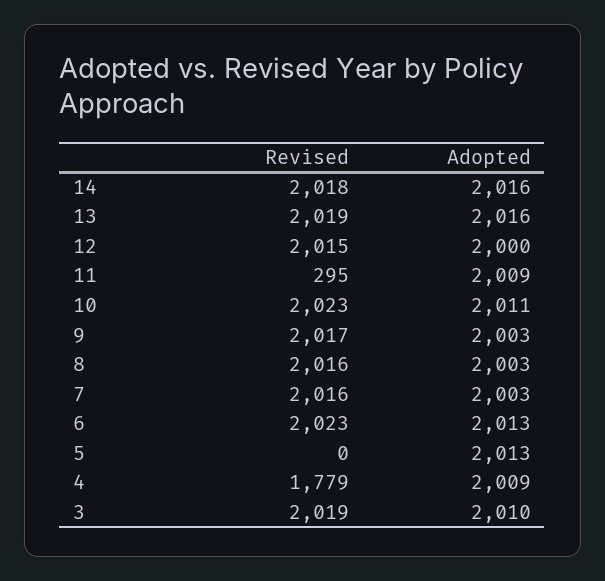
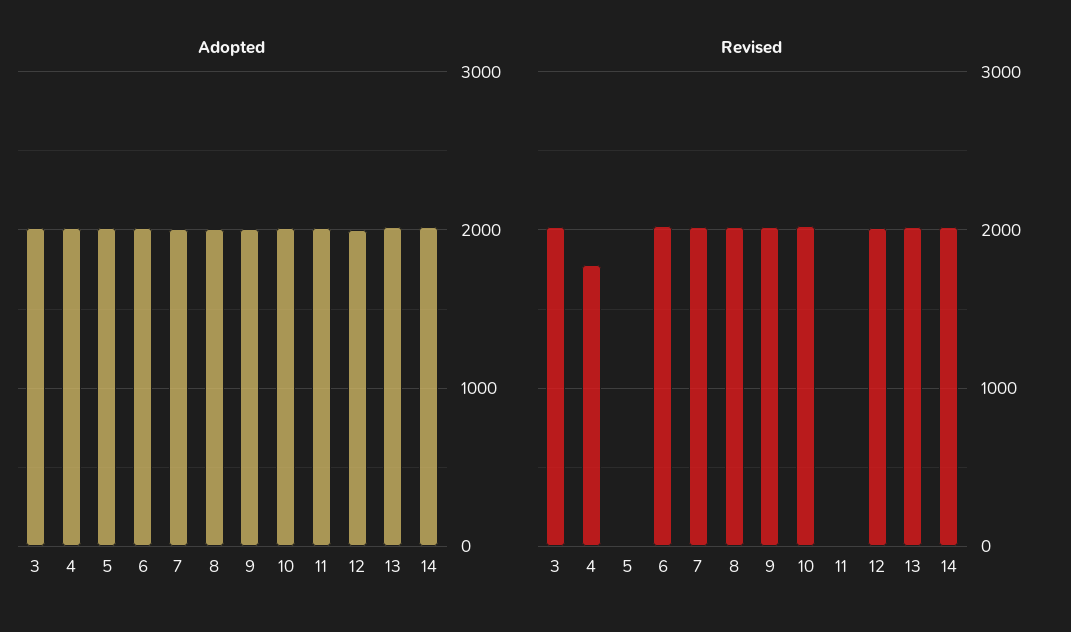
Revised, 11: 295 -> 0

